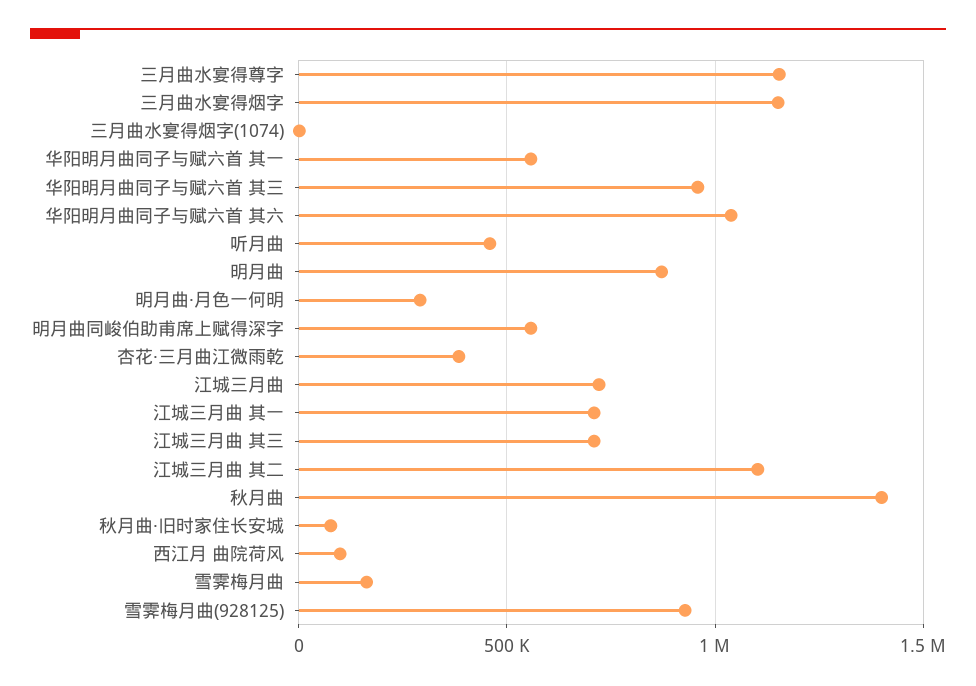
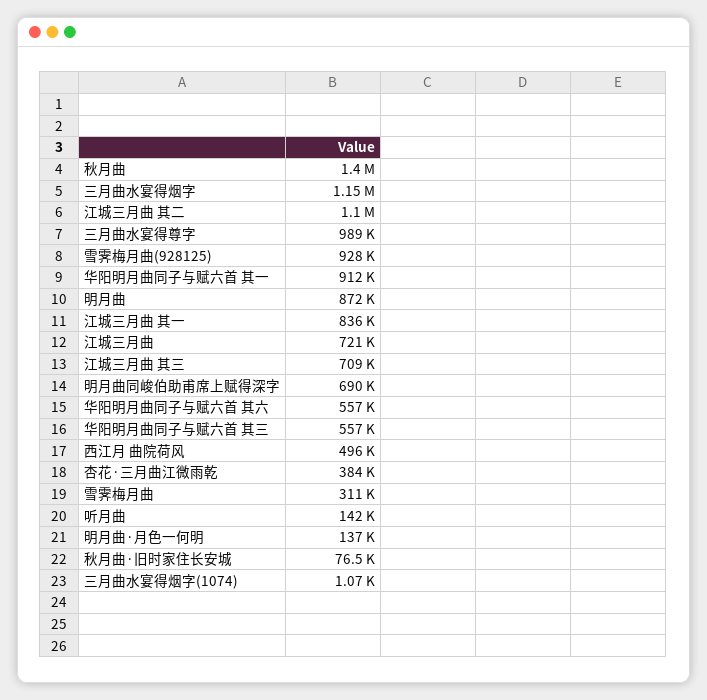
三月曲水宴得尊字: 1150000 -> 989000
华阳明月曲同子与赋六首 其一: 550000 -> 912000
华阳明月曲同子与赋六首 其三: 950000 -> 557000
华阳明月曲同子与赋六首 其六: 1050000 -> 557000
听月曲: 450000 -> 142000
明月曲·月色一何明: 300000 -> 137000
明月曲同峻伯助甫席上赋得深字: 550000 -> 690000
江城三月曲 其一: 700000 -> 836000
西江月 曲院荷风: 100000 -> 496000
雪霁梅月曲: 150000 -> 311000

